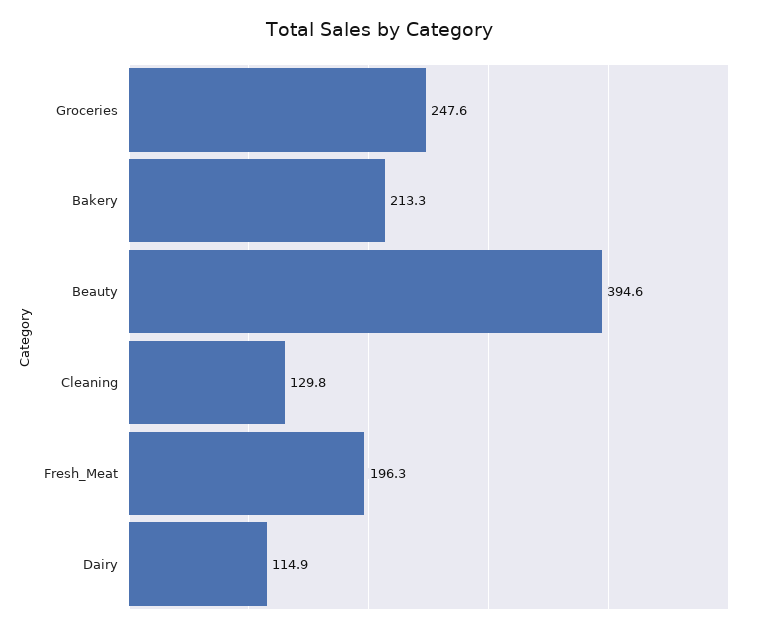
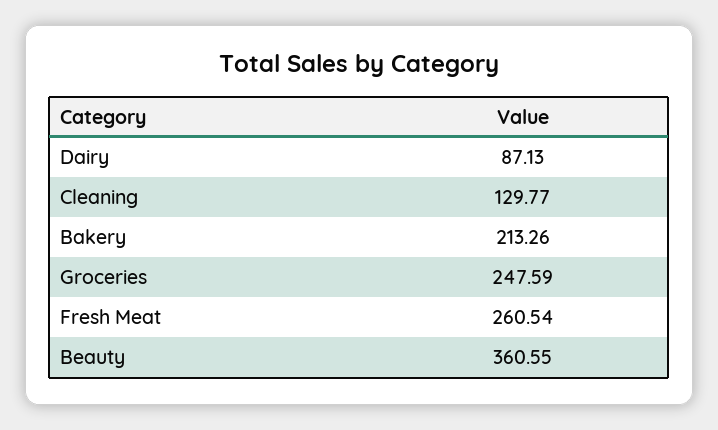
Beauty: 394.6 -> 360.55
Fresh_Meat: 196.3 -> 260.54
Dairy: 114.9 -> 87.13

